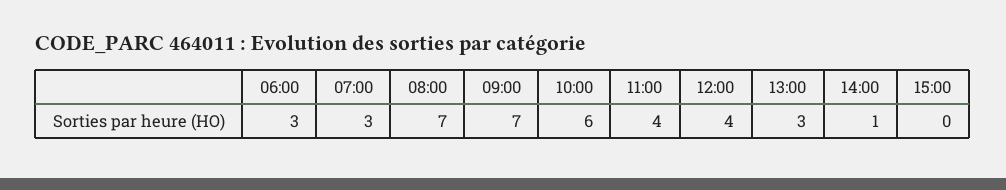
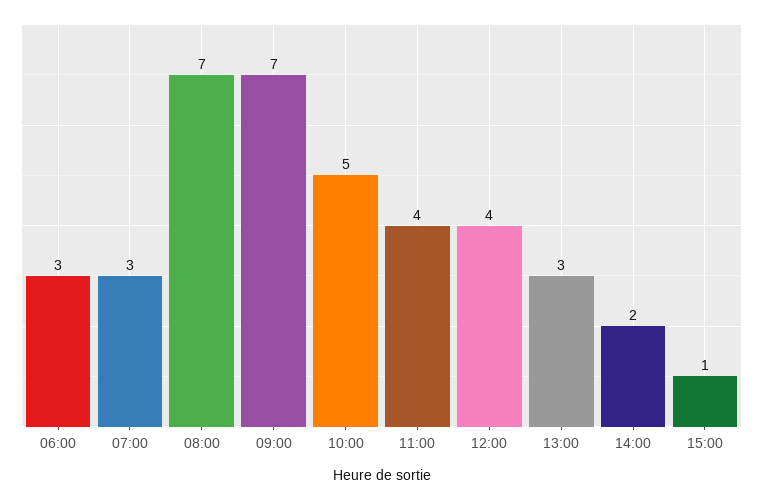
10:00: 6 -> 5
14:00: 1 -> 2
15:00: 0 -> 1

